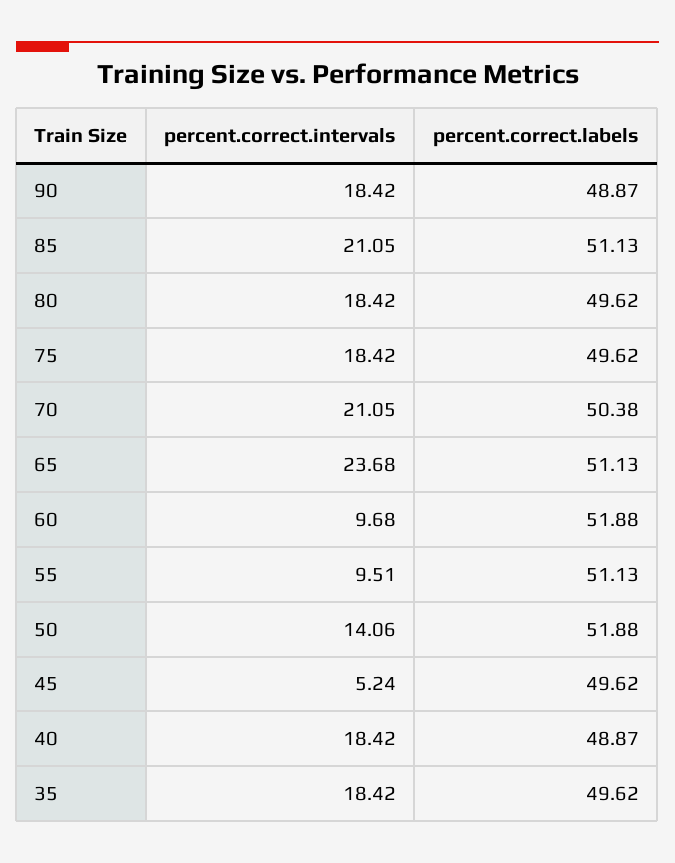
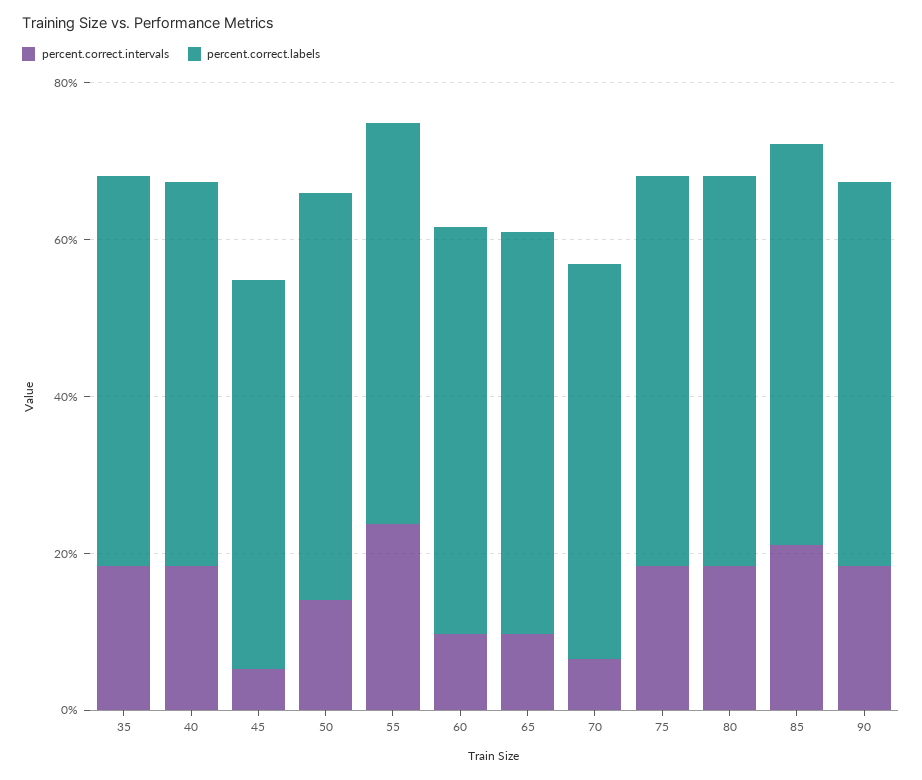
percent.correct.intervals, 70: 21.05 -> 5
percent.correct.intervals, 65: 23.68 -> 10
percent.correct.intervals, 55: 9.51 -> 25

